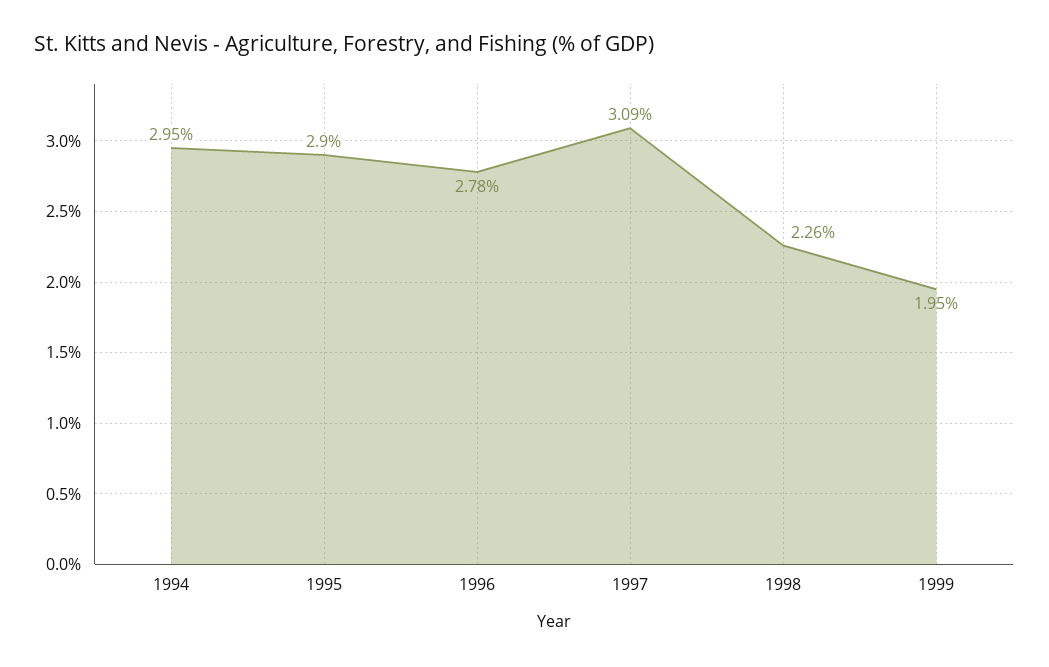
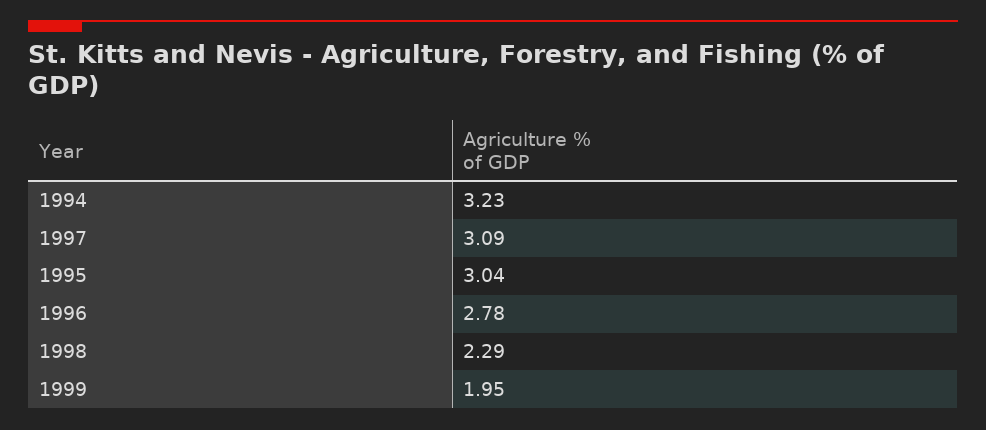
1994: 2.95 -> 3.23
1995: 2.9 -> 3.04
1998: 2.26 -> 2.29

